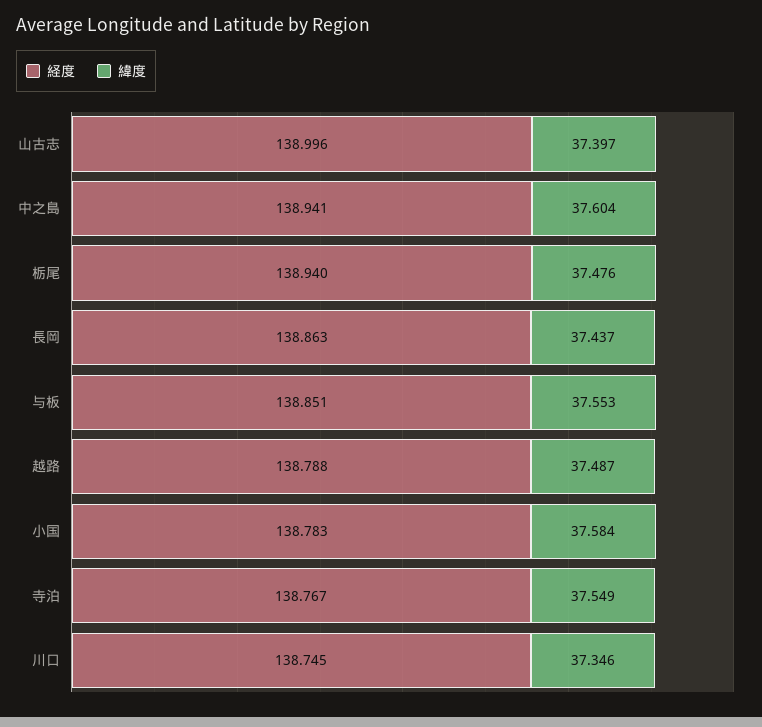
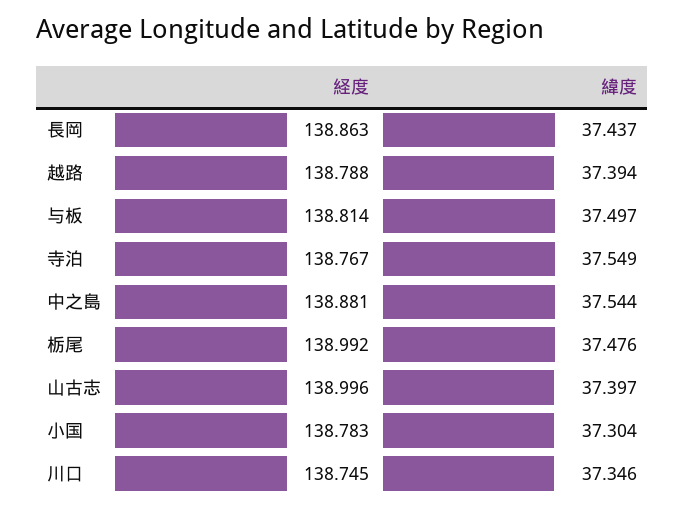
経度, 中之島: 138.941 -> 138.881
緯度, 中之島: 37.604 -> 37.544
経度, 栃尾: 138.94 -> 138.992
経度, 与板: 138.851 -> 138.814
緯度, 与板: 37.553 -> 37.497
緯度, 越路: 37.487 -> 37.394
緯度, 小国: 37.584 -> 37.304

